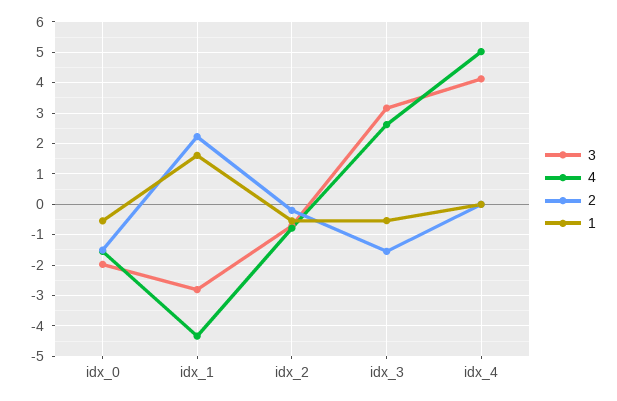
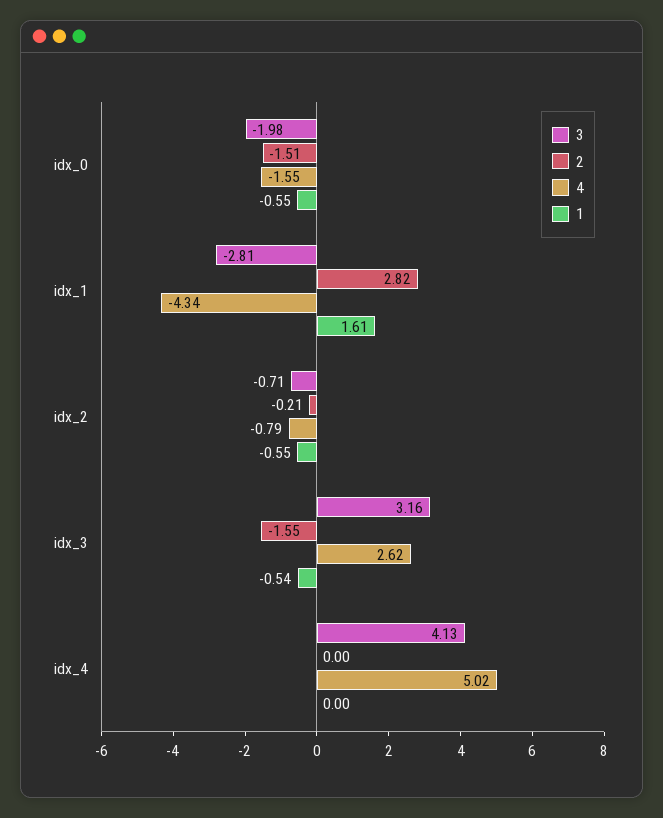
2, idx_1: 2.2 -> 2.82

